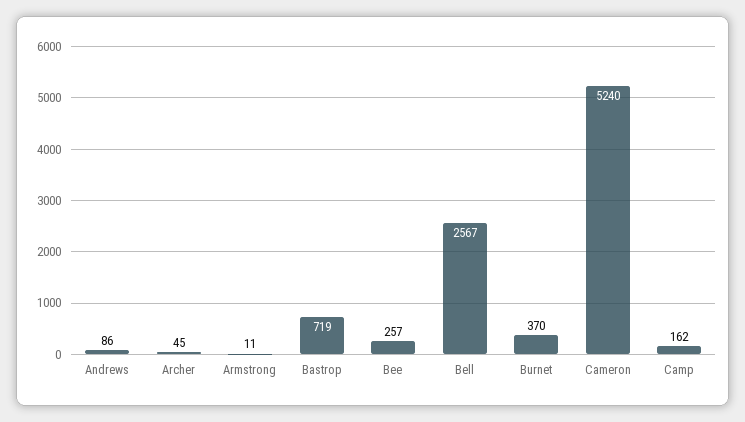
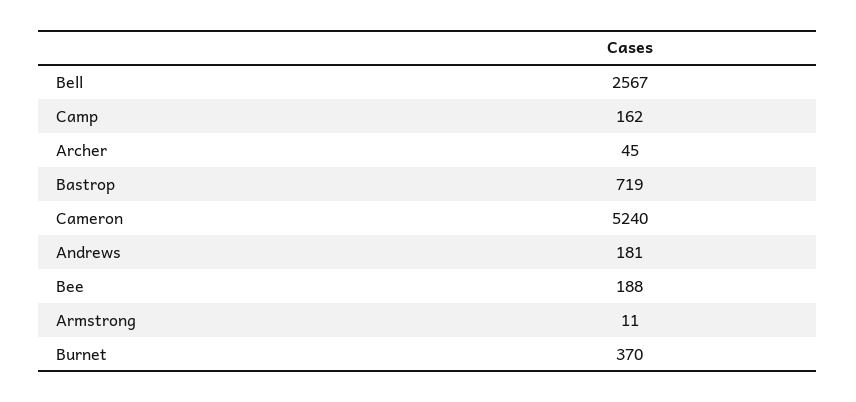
Andrews: 86 -> 181
Bee: 257 -> 188

